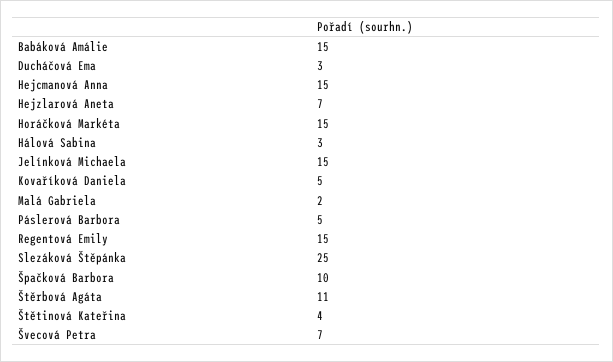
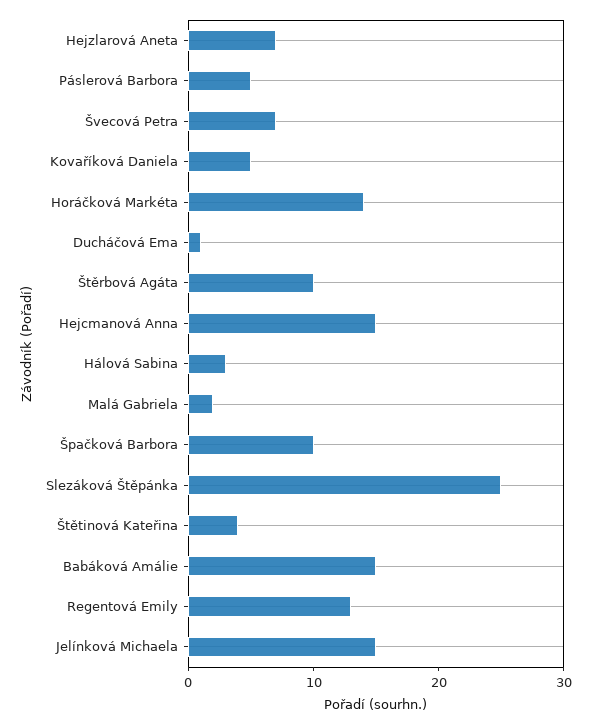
Ducháčová Ema: 3 -> 1
Horáčková Markéta: 15 -> 14
Regentová Emily: 15 -> 13
Štěrbová Agáta: 11 -> 10

